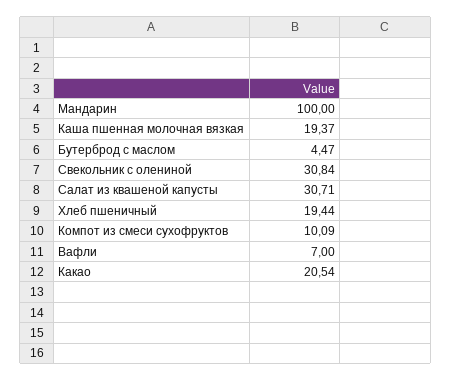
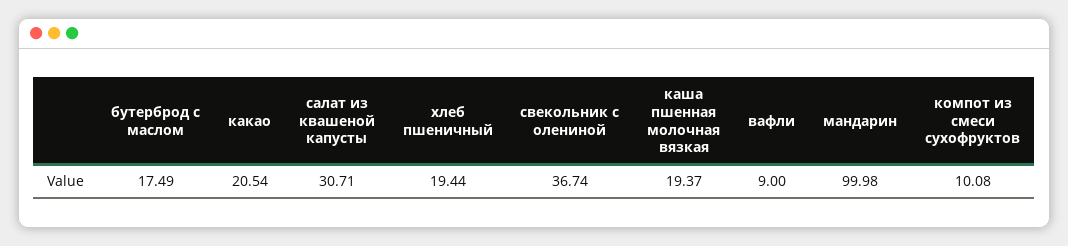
Мандарин: 100 -> 99.98
Бутерброд с маслом: 4.47 -> 17.49
Свекольник с олениной: 30.84 -> 36.74
Компот из смеси сухофруктов: 10.09 -> 10.08
Вафли: 7 -> 9

